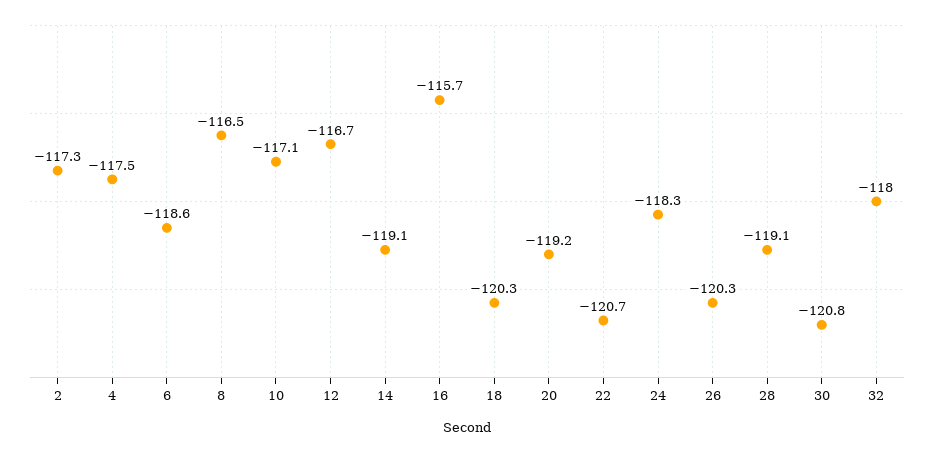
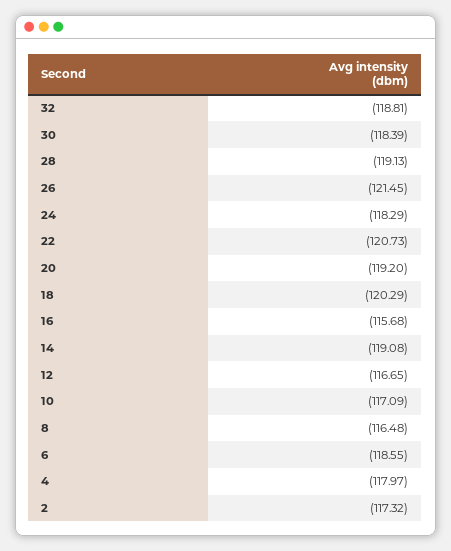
4: -117.5 -> -117.97
26: -120.3 -> -121.45
30: -120.8 -> -118.39
32: -118 -> -118.81

